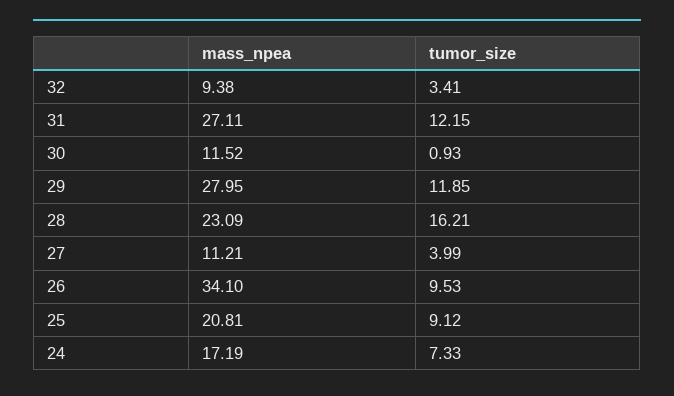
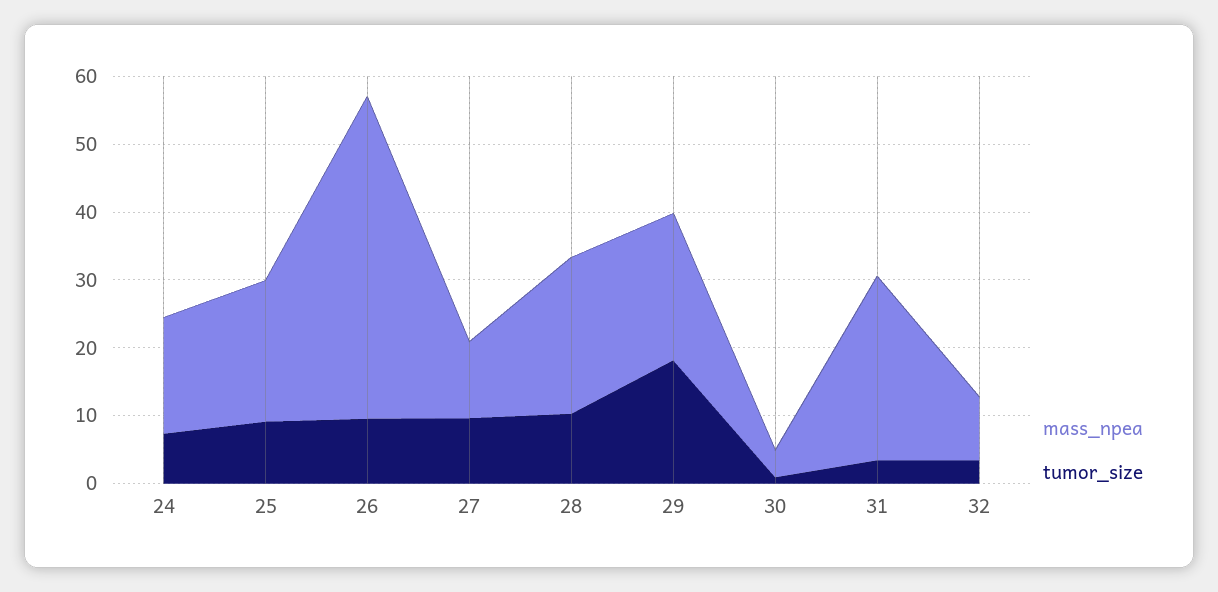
tumor_size, 31: 12.15 -> 4
mass_npea, 30: 11.52 -> 4
mass_npea, 29: 27.95 -> 22
tumor_size, 29: 11.85 -> 18
tumor_size, 28: 16.21 -> 10
tumor_size, 27: 3.99 -> 10
mass_npea, 26: 34.1 -> 48

